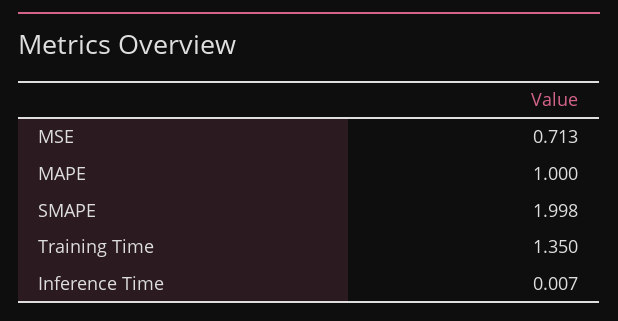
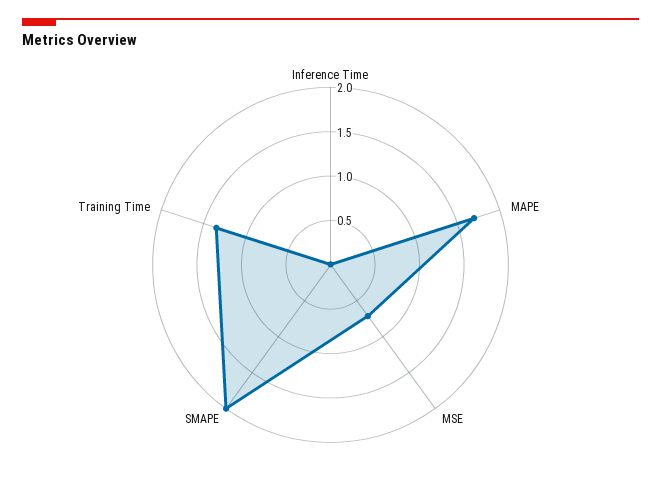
MAPE: 1 -> 1.7

